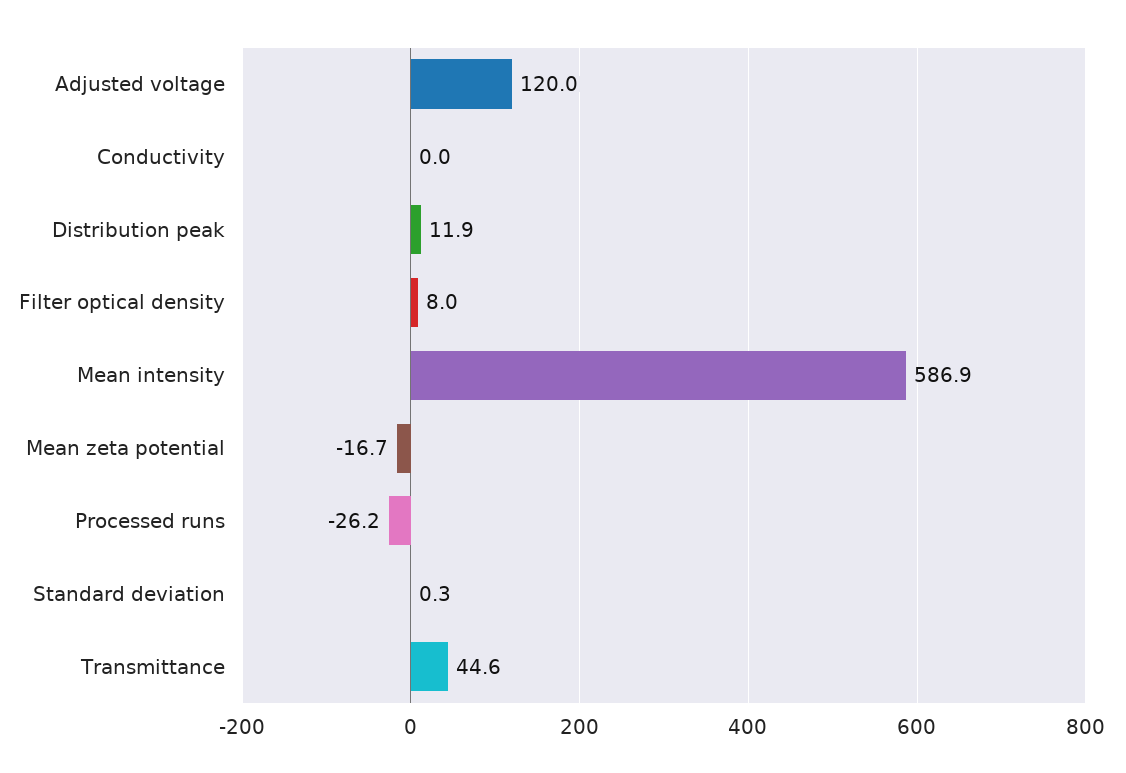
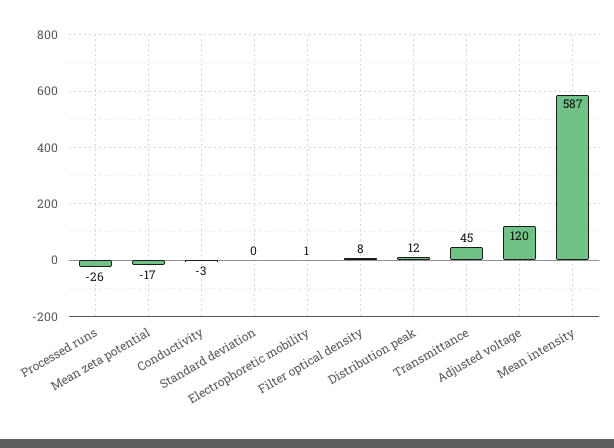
Conductivity: 0 -> -3
Electrophoretic mobility: none -> 1

